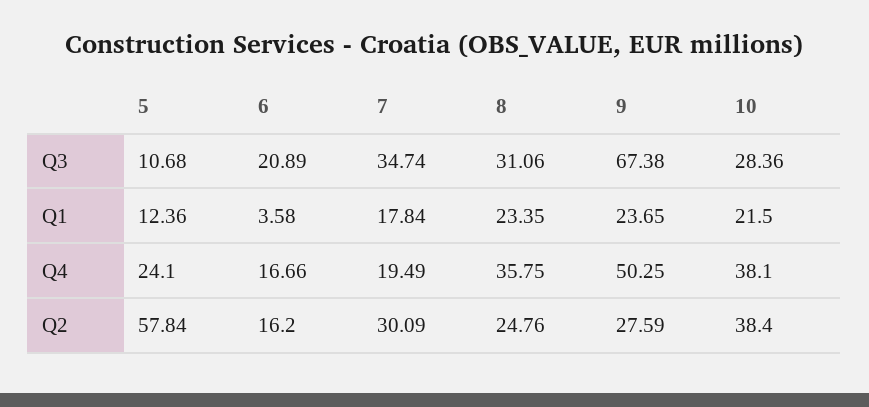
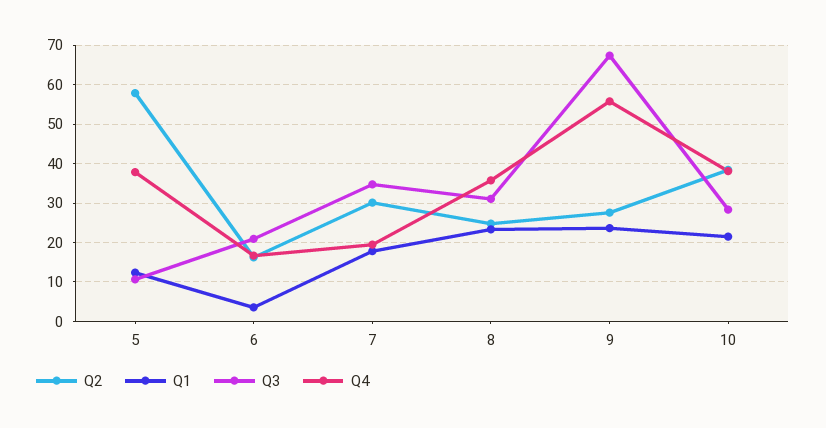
Q4, 5: 24.1 -> 38
Q4, 9: 50.25 -> 56

